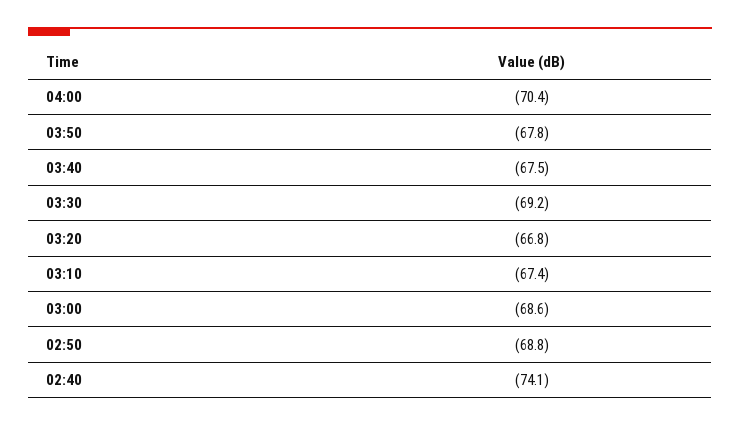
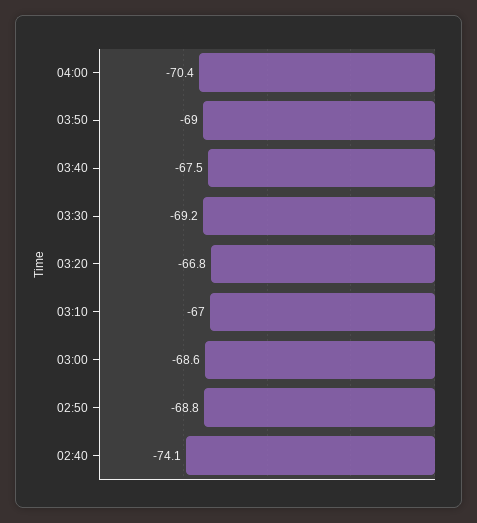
03:50: -67.8 -> -69
03:10: -67.4 -> -67

